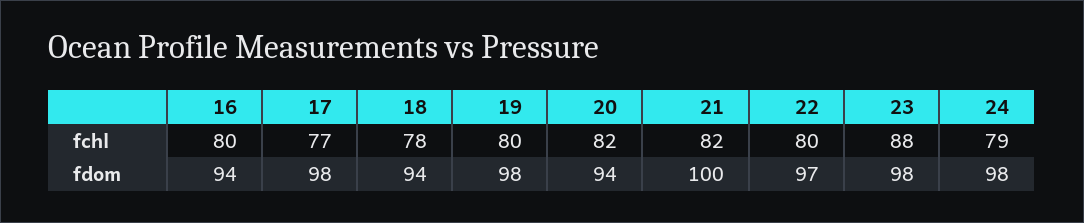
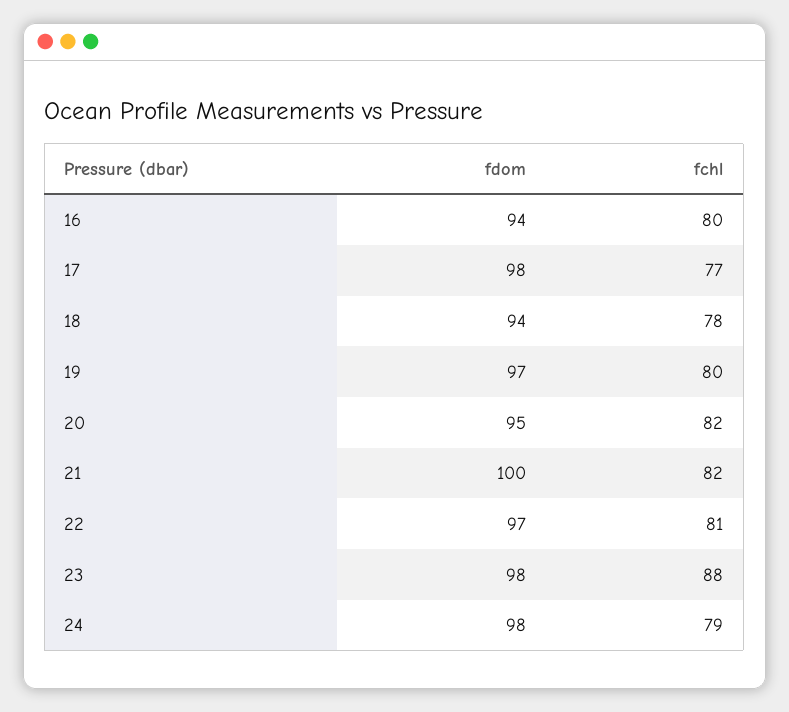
22, fchl: 80 -> 81
19, fdom: 98 -> 97
20, fdom: 94 -> 95

